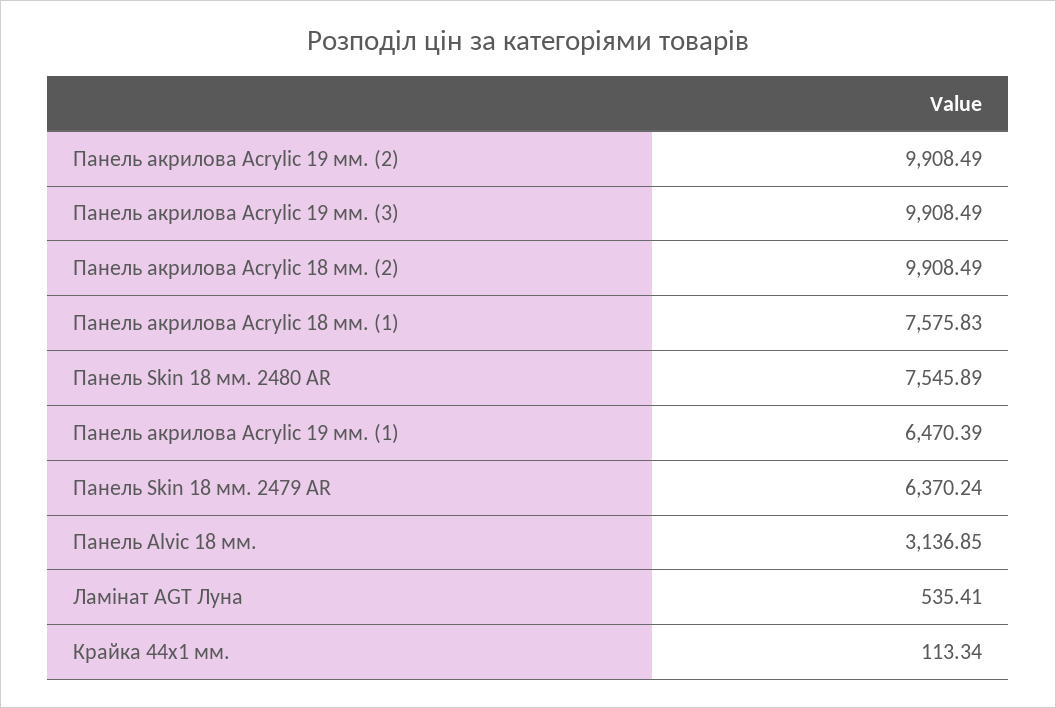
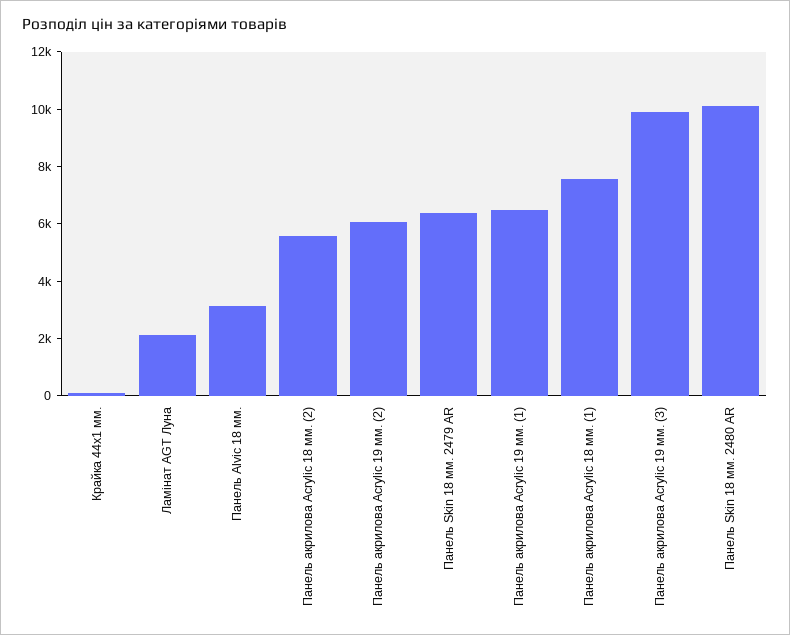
Панель акрилова Acrylic 19 мм. (2): 9908.49 -> 6000
Панель акрилова Acrylic 18 мм. (2): 9908.49 -> 5500
Панель Skin 18 мм. 2480 AR: 7545.89 -> 10000
Ламінат AGT Луна: 535.41 -> 2000

